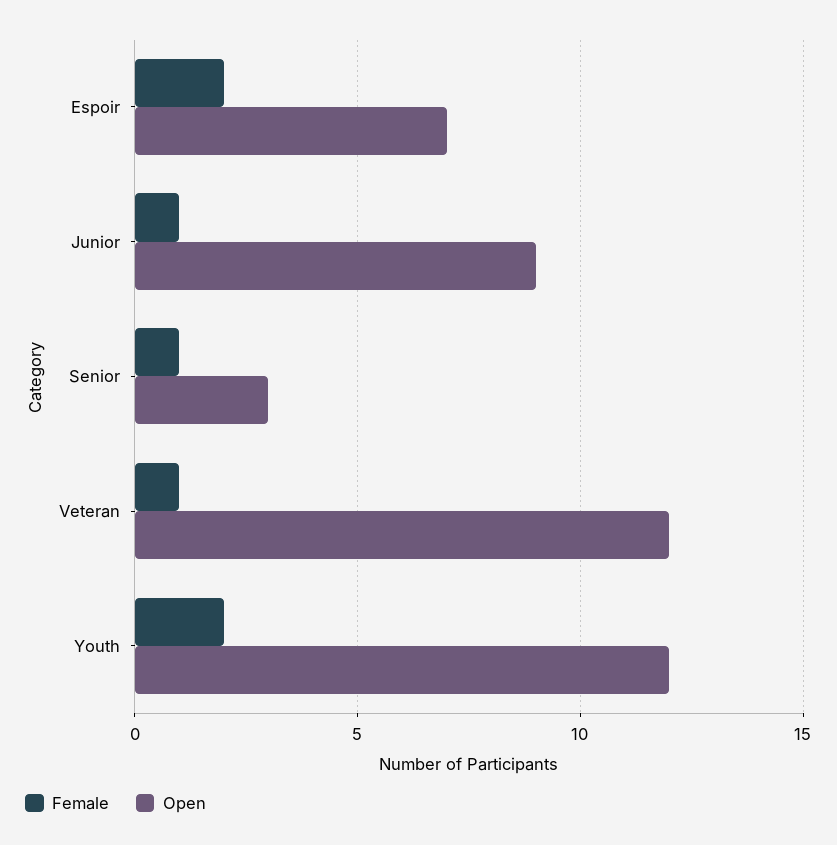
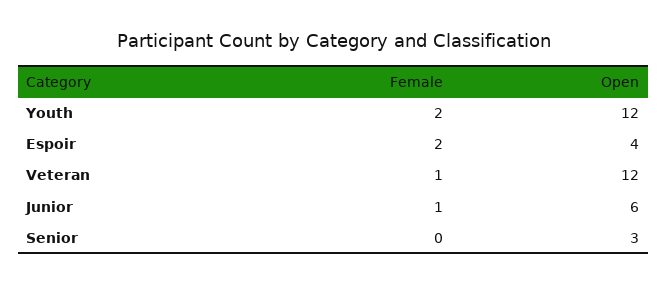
Open, Espoir: 7 -> 4
Open, Junior: 9 -> 6
Female, Senior: 1 -> 0

